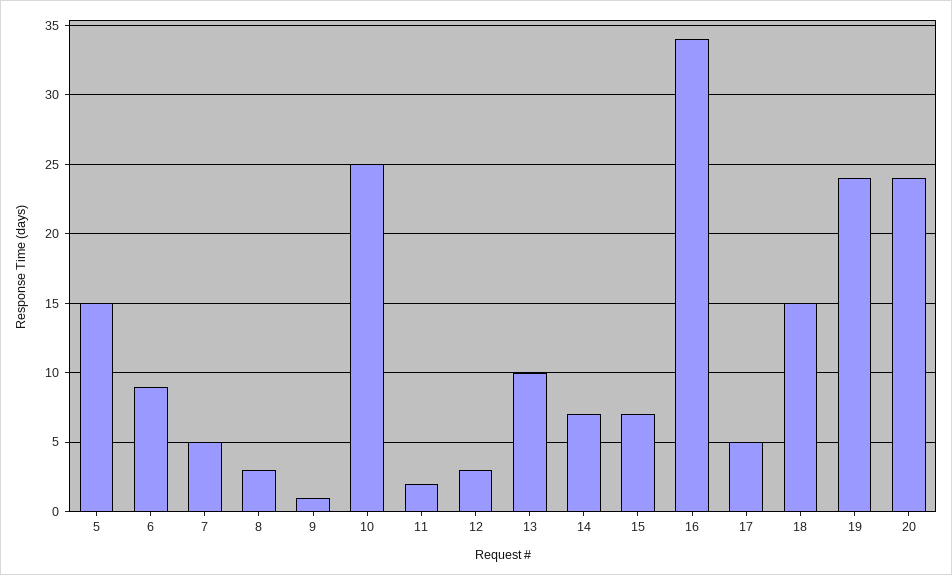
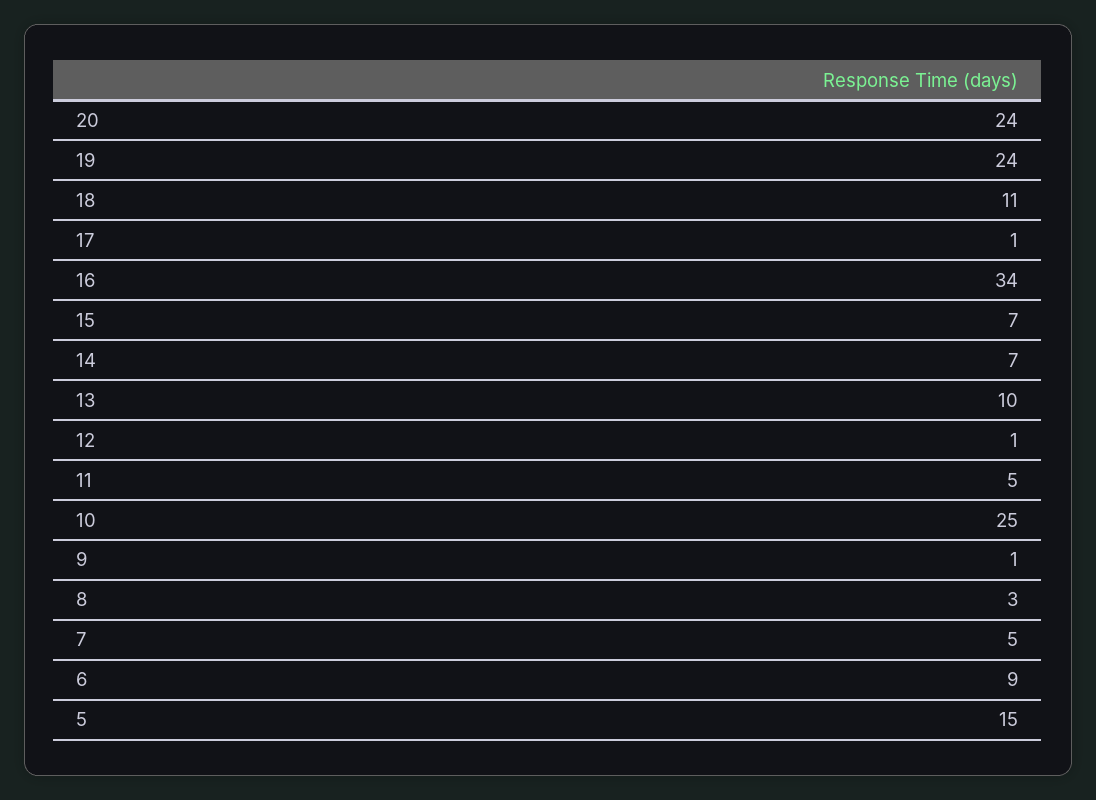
11: 2 -> 5
12: 3 -> 1
17: 5 -> 1
18: 15 -> 11

